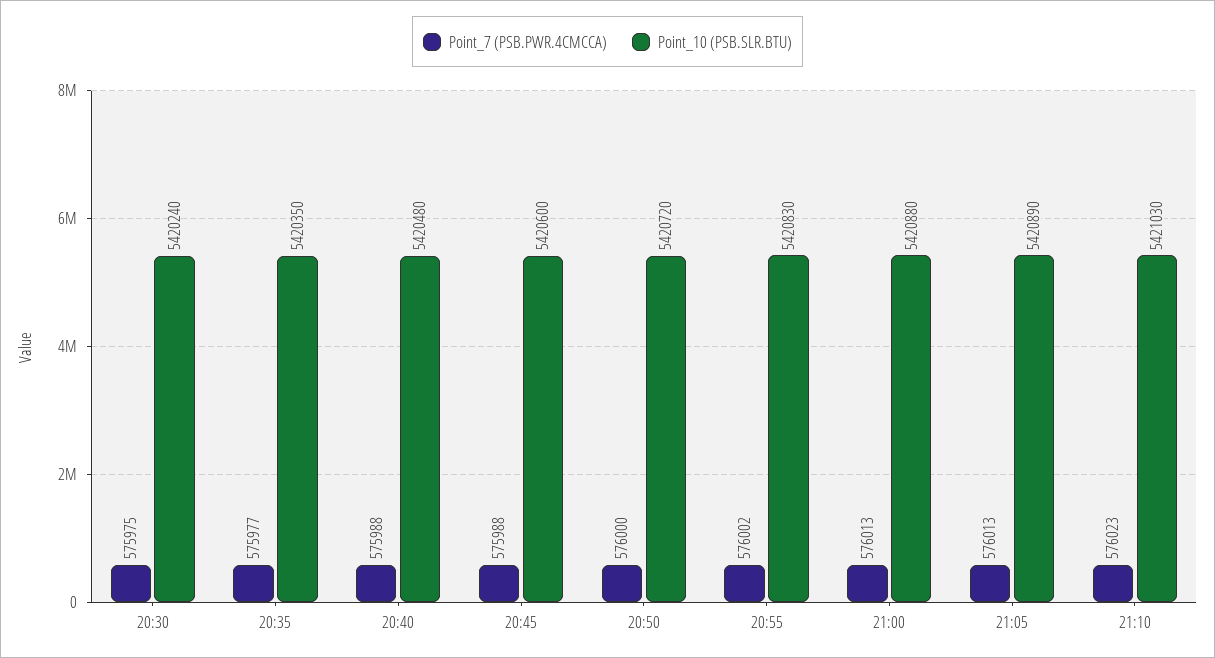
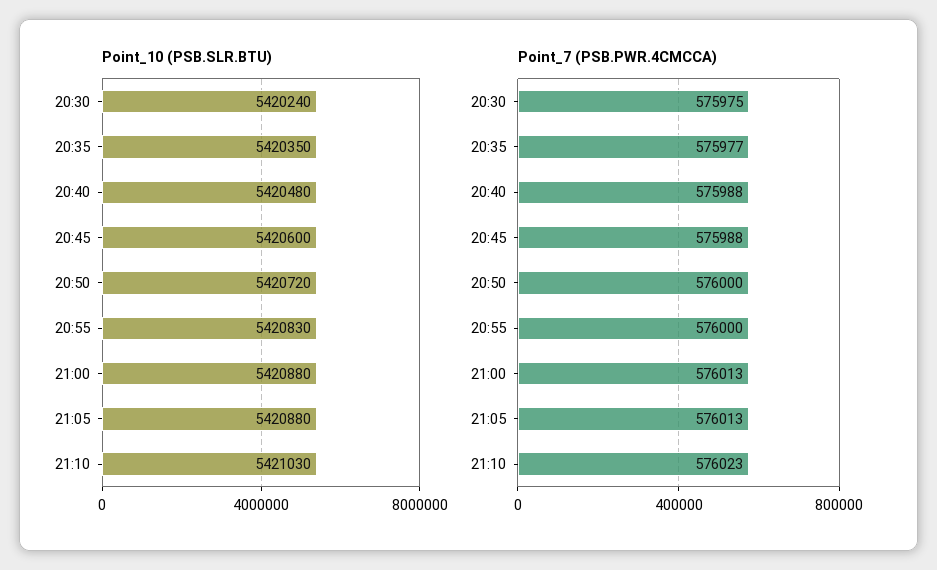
Point_7 (PSB.PWR.4CMCCA), 20:55: 576002 -> 576000
Point_10 (PSB.SLR.BTU), 21:05: 5420890 -> 5420880

